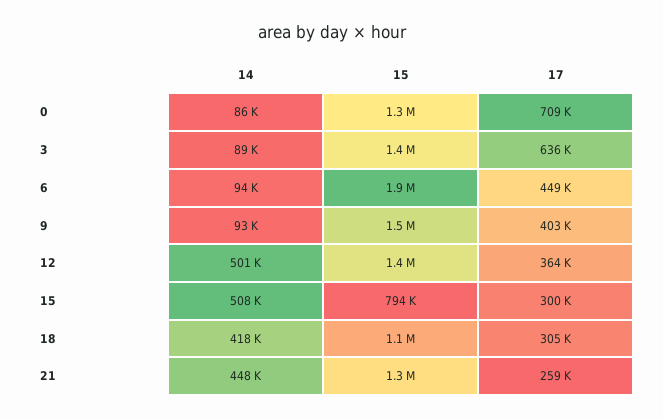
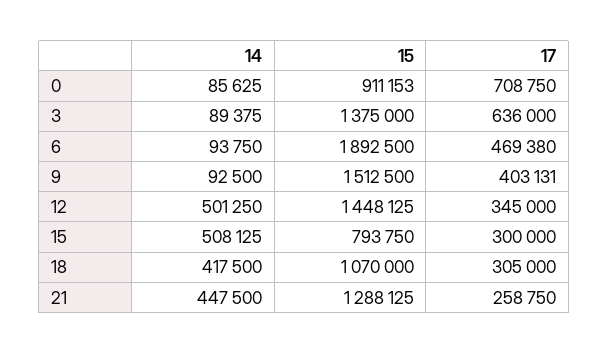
15, 0: 1300000 -> 911153
17, 6: 449000 -> 469380
17, 12: 364000 -> 345000

